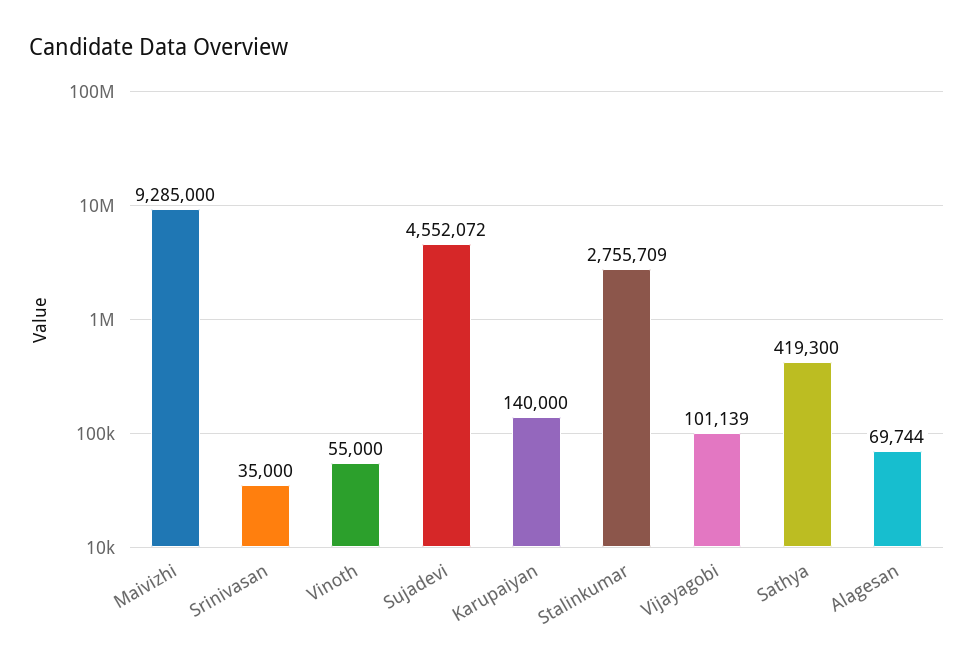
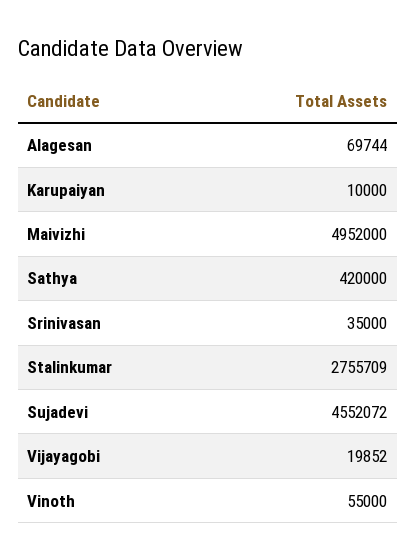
Maivizhi: 9285000 -> 4952000
Karupaiyan: 140000 -> 10000
Vijayagobi: 101139 -> 19852
Sathya: 419300 -> 420000

